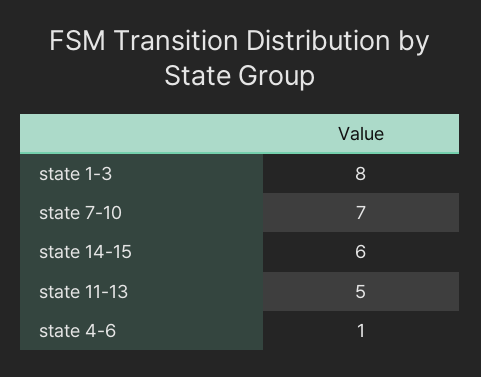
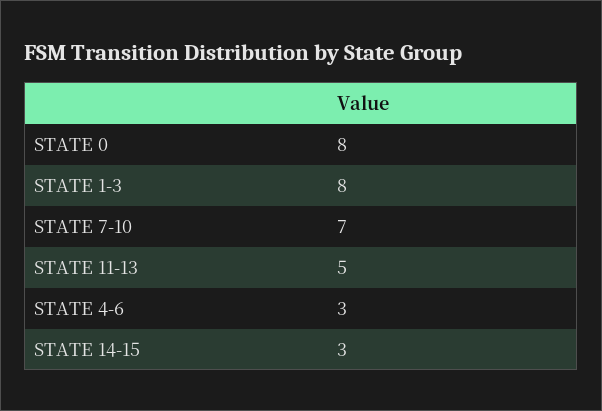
state 14-15: 6 -> 3
state 4-6: 1 -> 3
STATE 0: none -> 8

